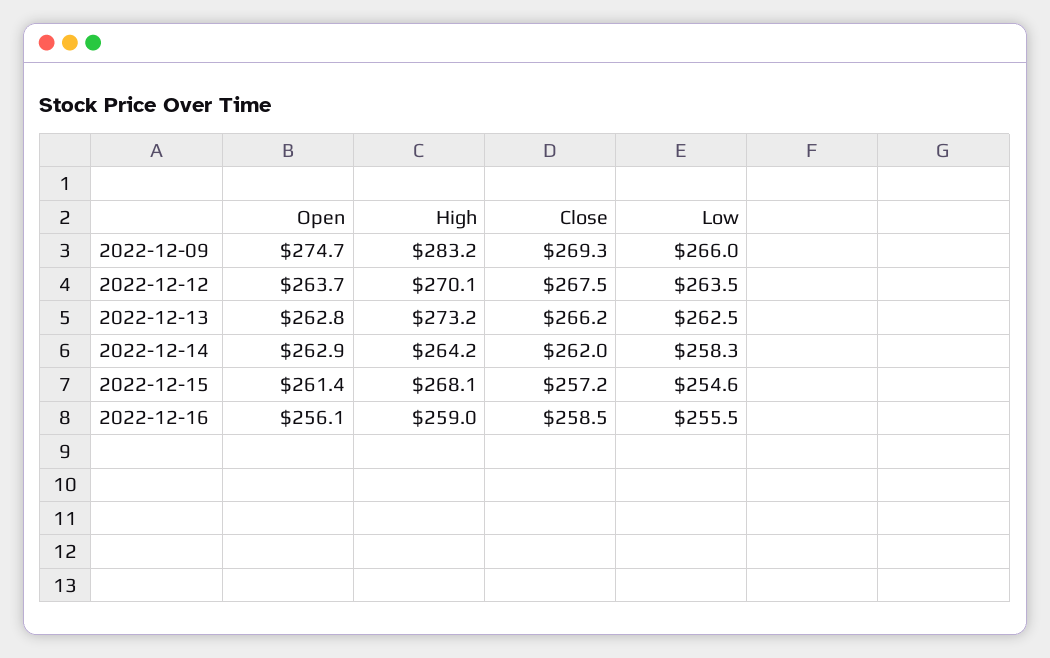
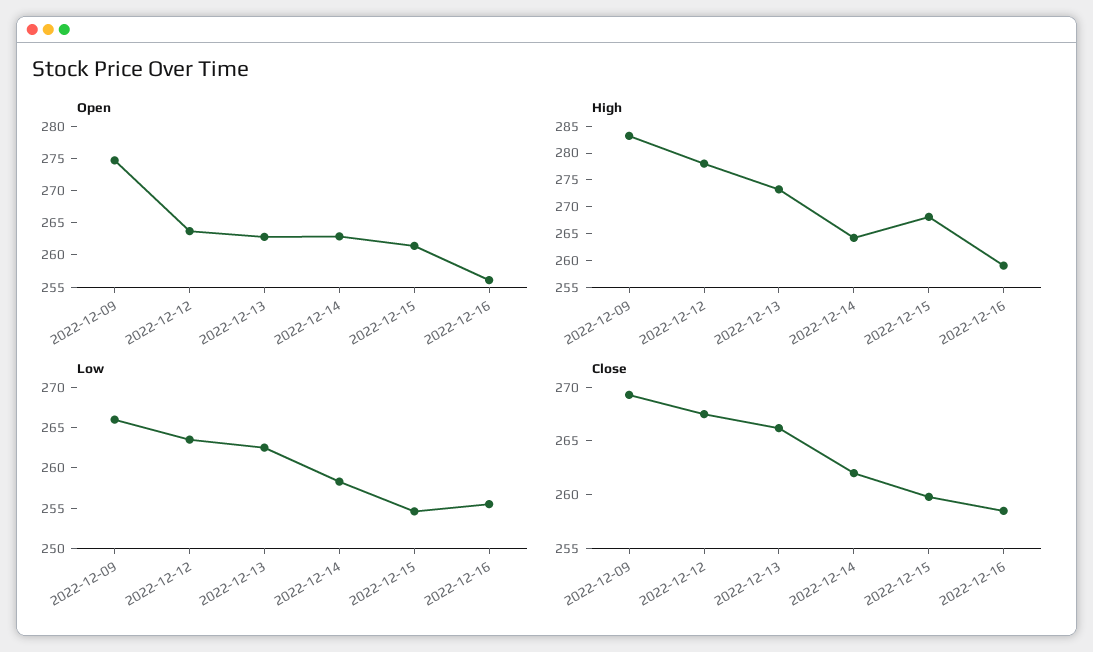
High, 2022-12-12: 270.1 -> 277.5
Close, 2022-12-15: 257.2 -> 260

